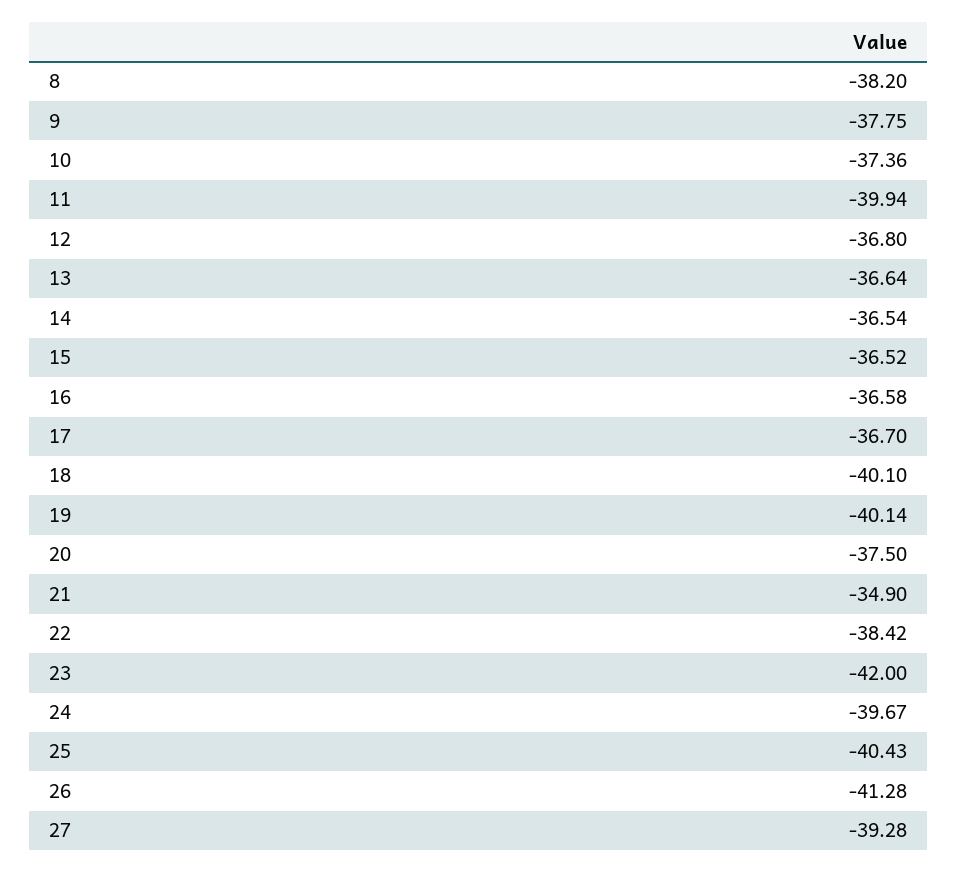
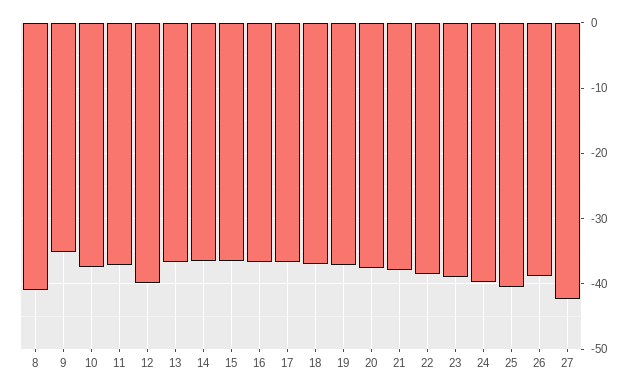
8: -38.2 -> -41
9: -37.75 -> -35
11: -39.94 -> -37
12: -36.8 -> -40
18: -40.1 -> -37
19: -40.14 -> -37
21: -34.9 -> -38
23: -42 -> -39
26: -41.28 -> -39
27: -39.28 -> -42

